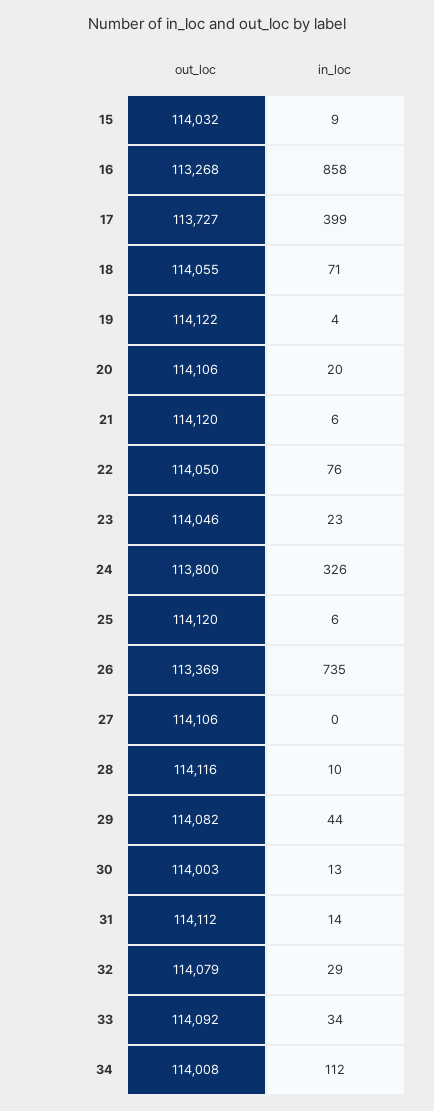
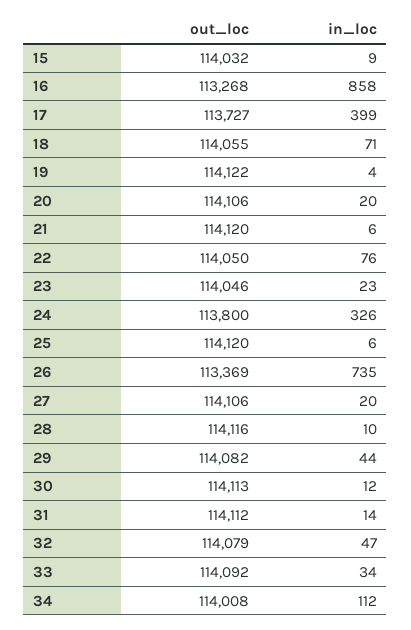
in_loc, 27: 0 -> 20
out_loc, 30: 114003 -> 114113
in_loc, 30: 13 -> 12
in_loc, 32: 29 -> 47

